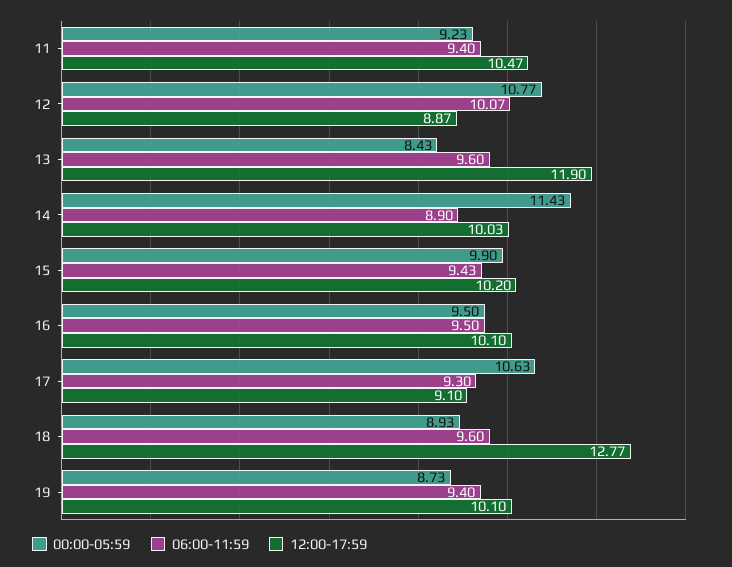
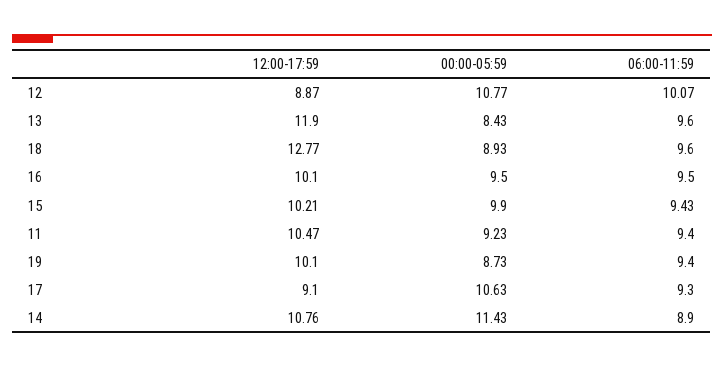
12:00-17:59, 14: 10.03 -> 10.76
12:00-17:59, 15: 10.2 -> 10.21

